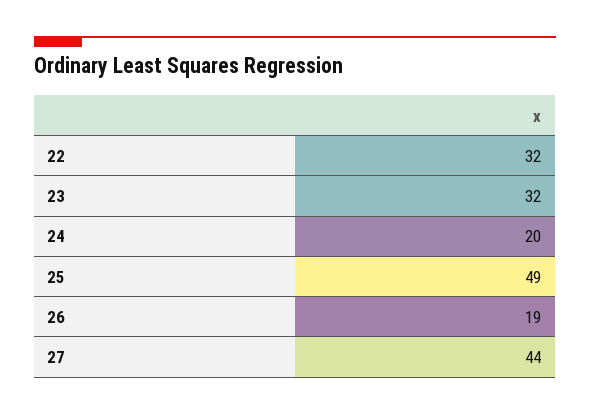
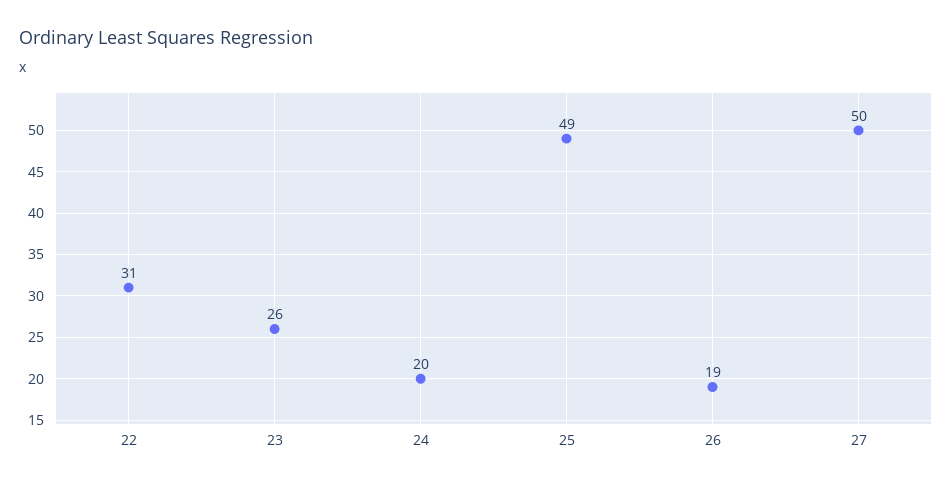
22: 32 -> 31
23: 32 -> 26
27: 44 -> 50

